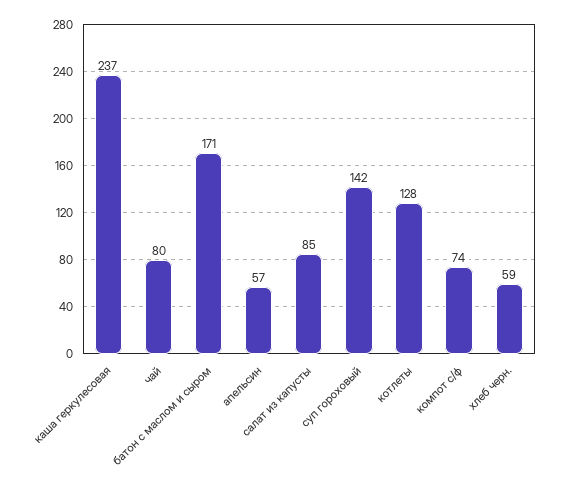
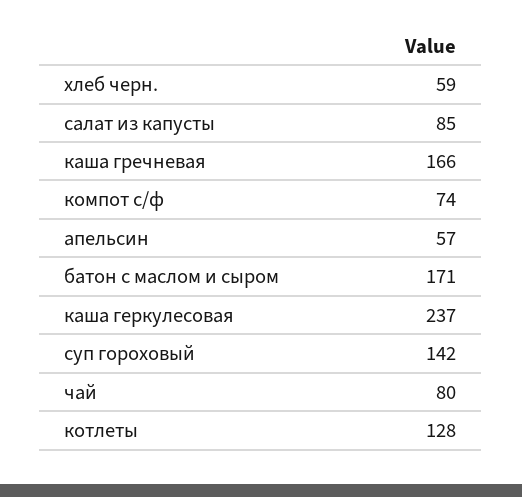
каша гречневая: none -> 166

